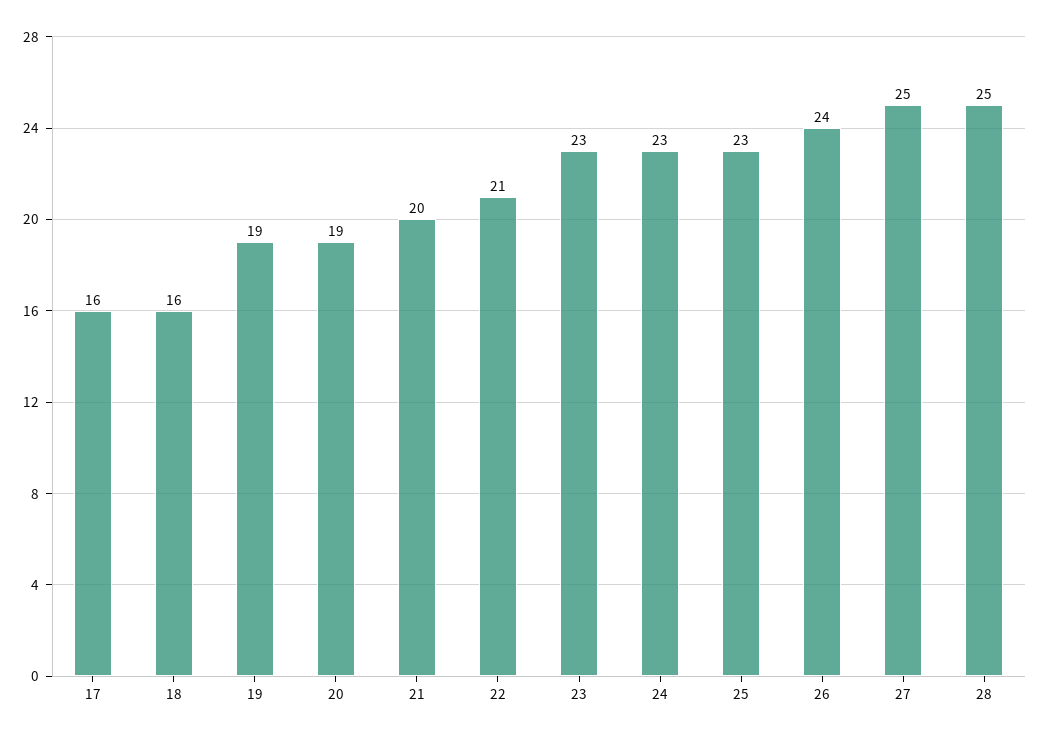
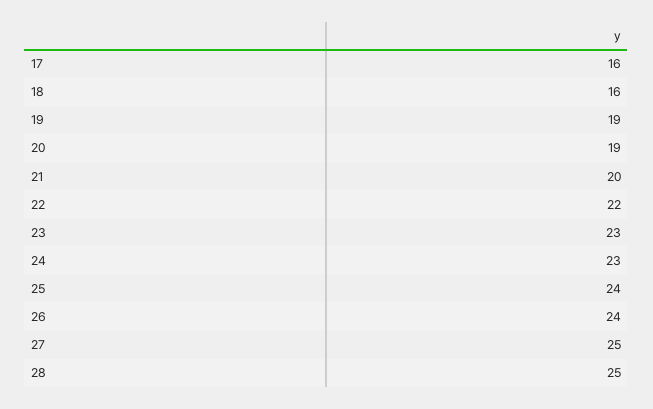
22: 21 -> 22
25: 23 -> 24

